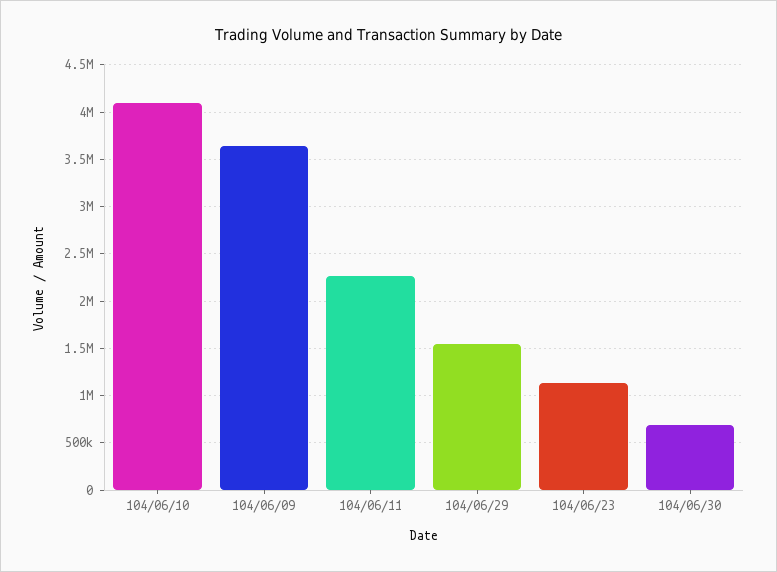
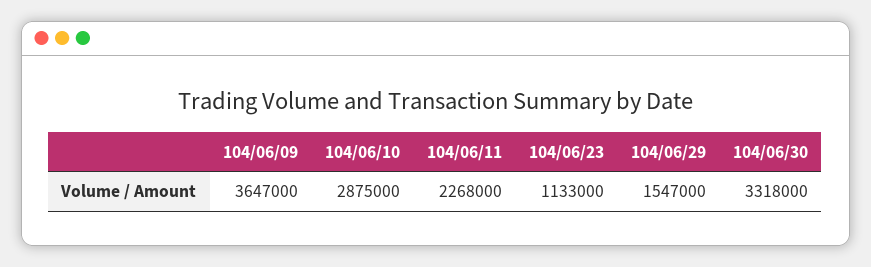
104/06/10: 4100000 -> 2875000
104/06/30: 700000 -> 3318000

